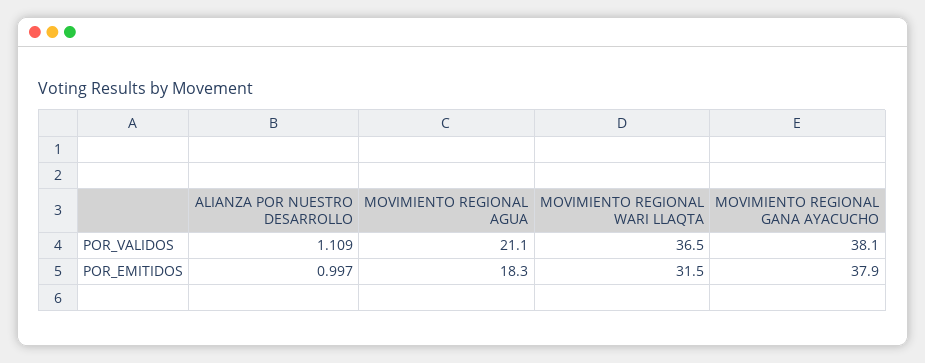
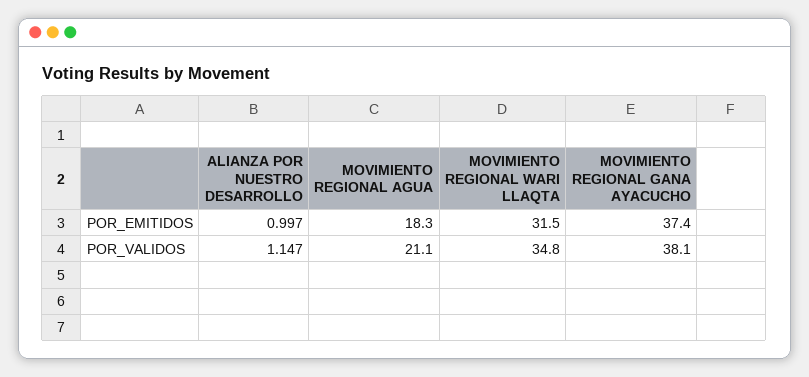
ALIANZA POR NUESTRO DESARROLLO, POR_VALIDOS: 1.109 -> 1.147
MOVIMIENTO REGIONAL WARI LLAQTA, POR_VALIDOS: 36.5 -> 34.8
MOVIMIENTO REGIONAL GANA AYACUCHO, POR_EMITIDOS: 37.9 -> 37.4

